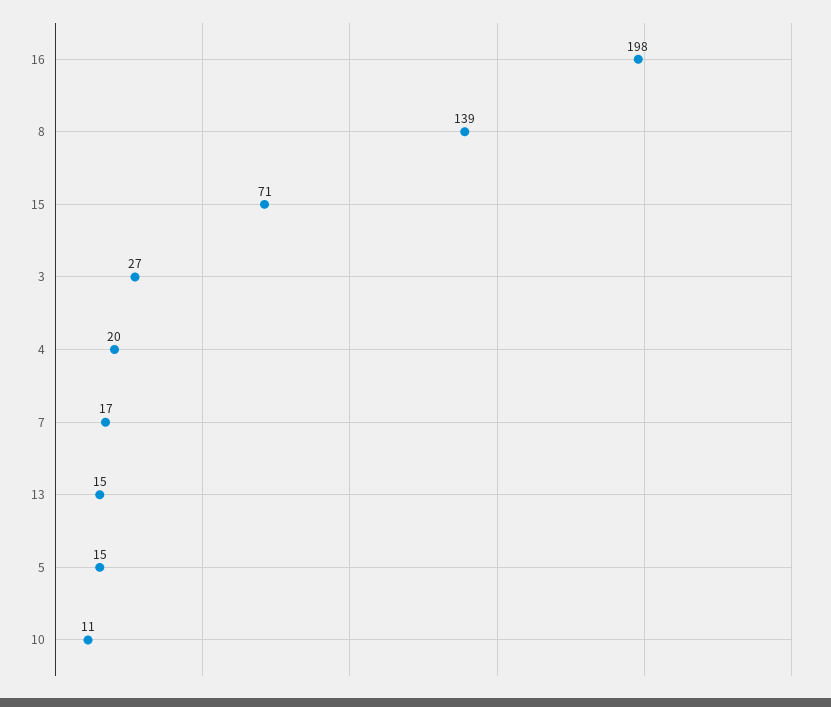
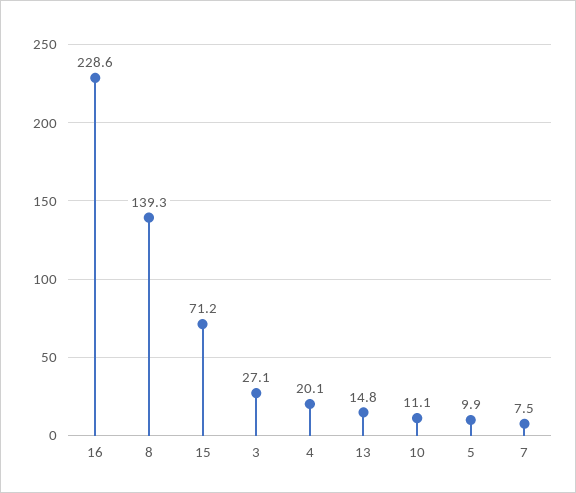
16: 198 -> 228.6
7: 17 -> 7.5
5: 15 -> 9.9

